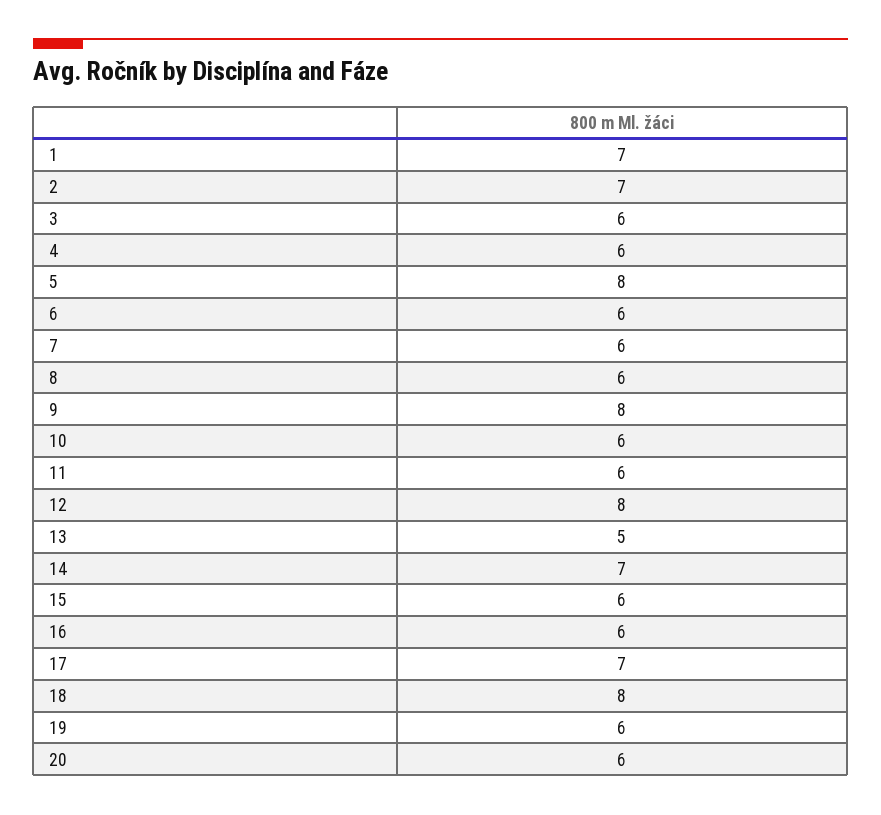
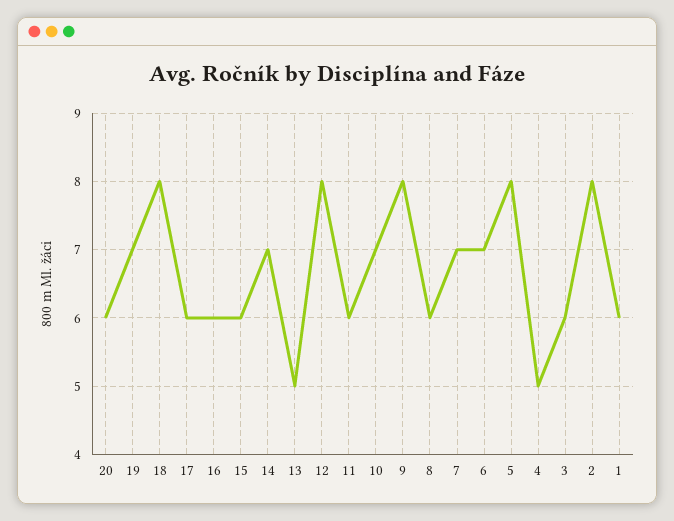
1: 7 -> 6
2: 7 -> 8
4: 6 -> 5
6: 6 -> 7
7: 6 -> 7
10: 6 -> 7
17: 7 -> 6
19: 6 -> 7

